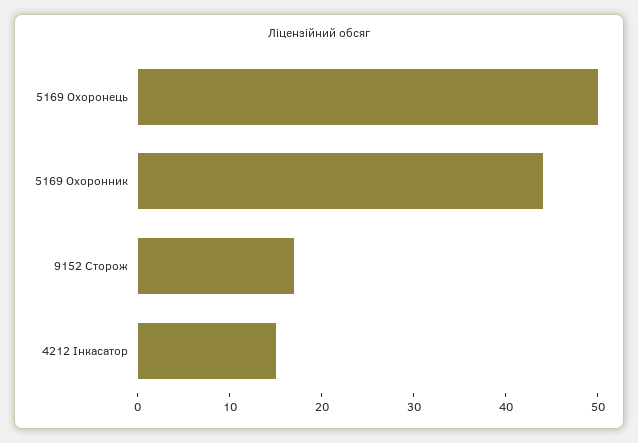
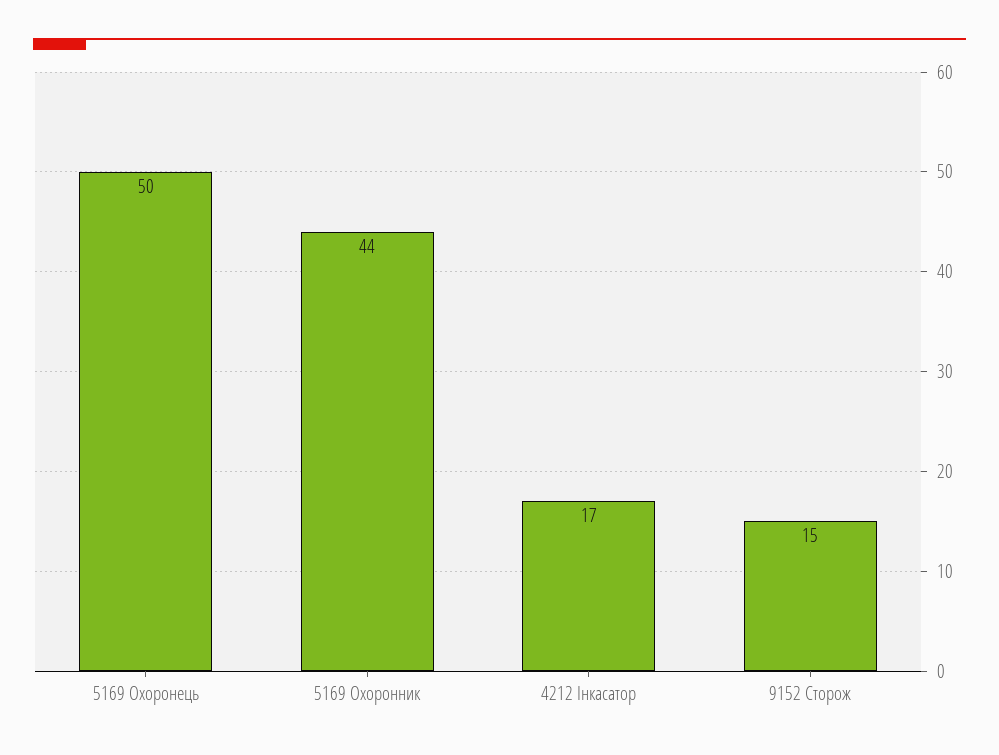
9152 Сторож: 17 -> 15
4212 Інкасатор: 15 -> 17

